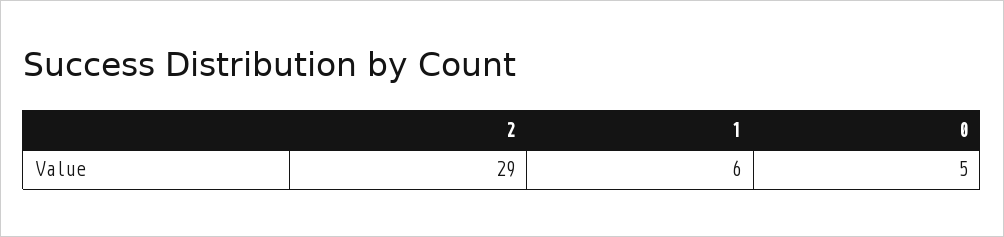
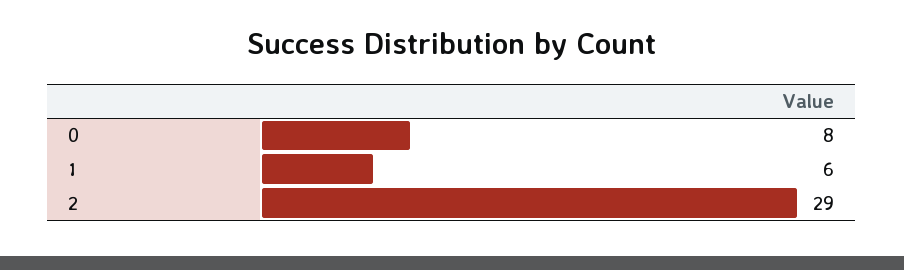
0: 5 -> 8

